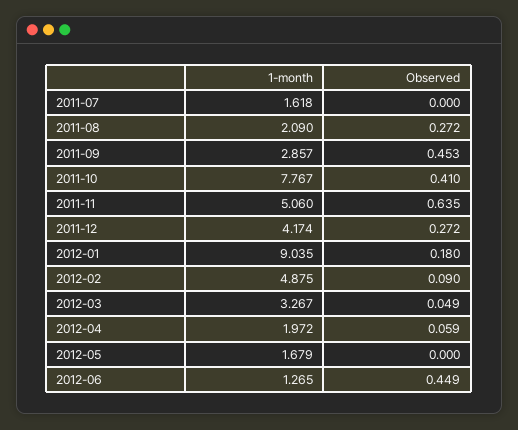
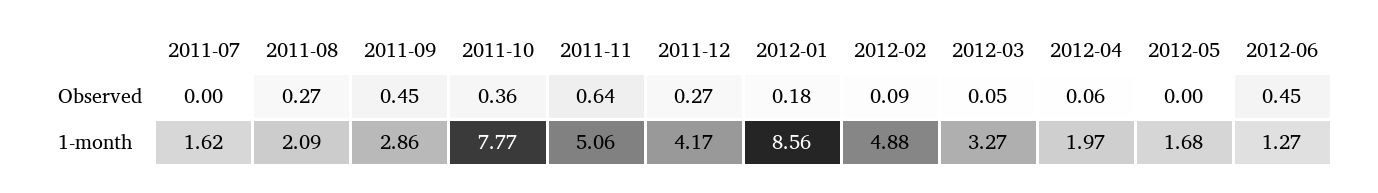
Observed, 2011-10: 0.41 -> 0.36
1-month, 2012-01: 9.035 -> 8.56

